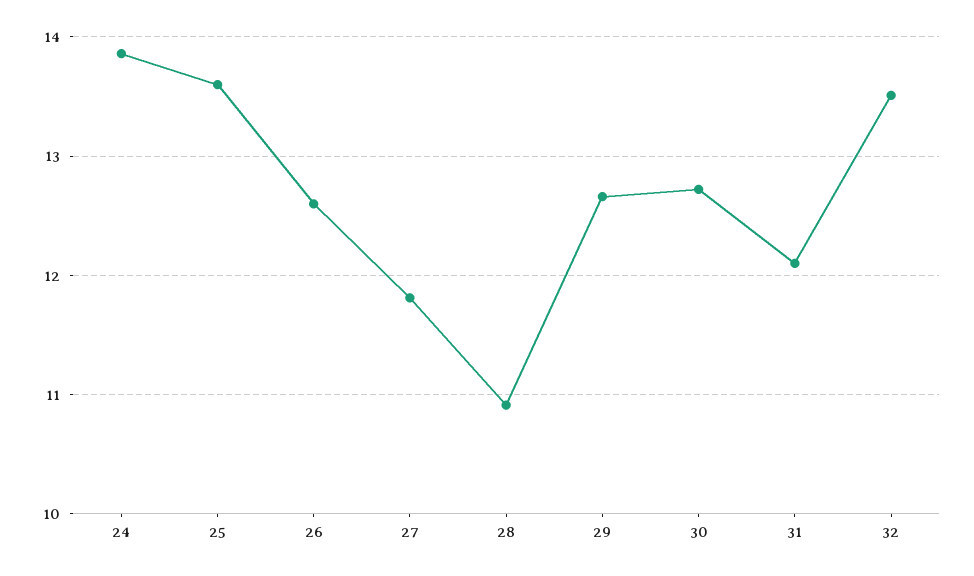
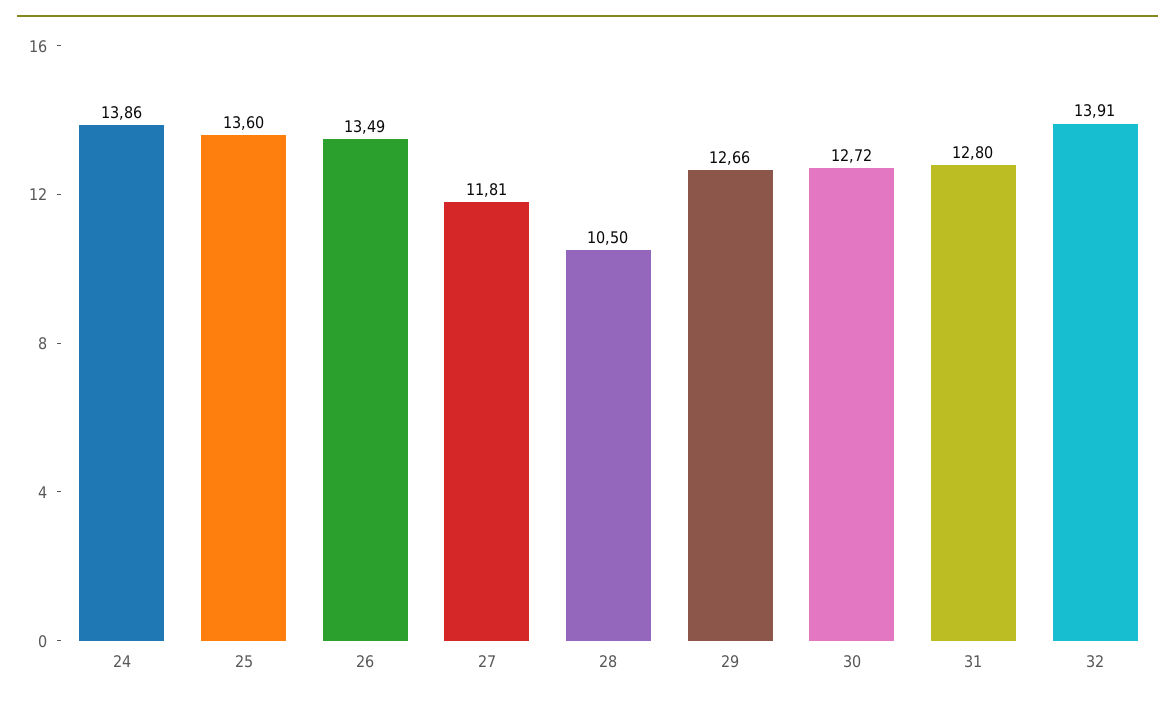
26: 12.6 -> 13.49
28: 10.9 -> 10.5
31: 12.1 -> 12.8
32: 13.5 -> 13.91

